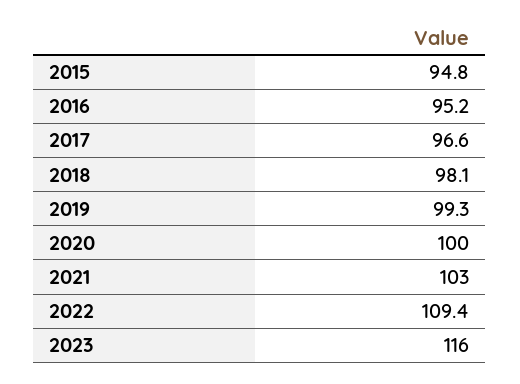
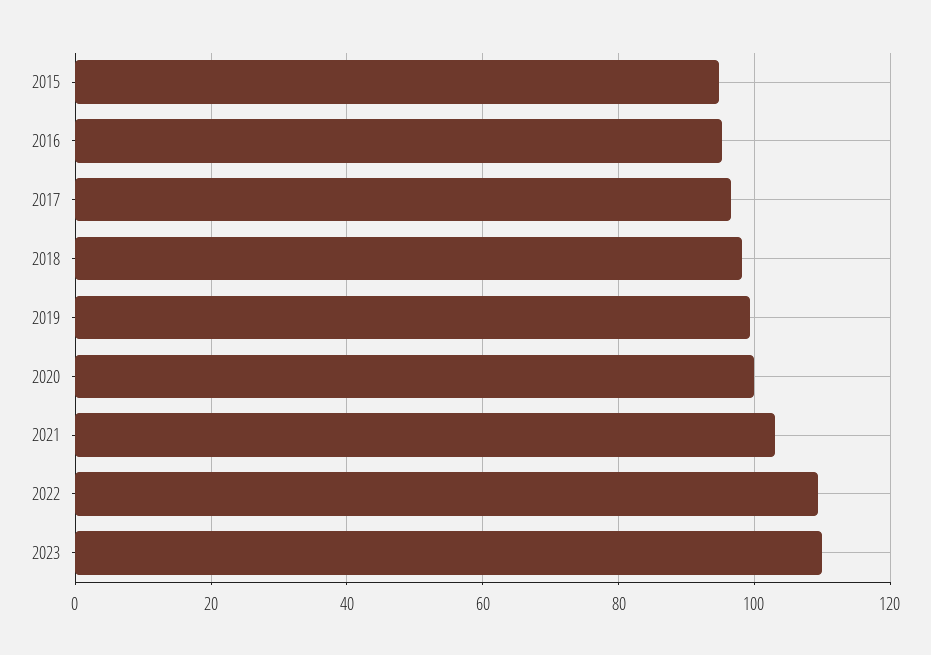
2023: 116 -> 110

